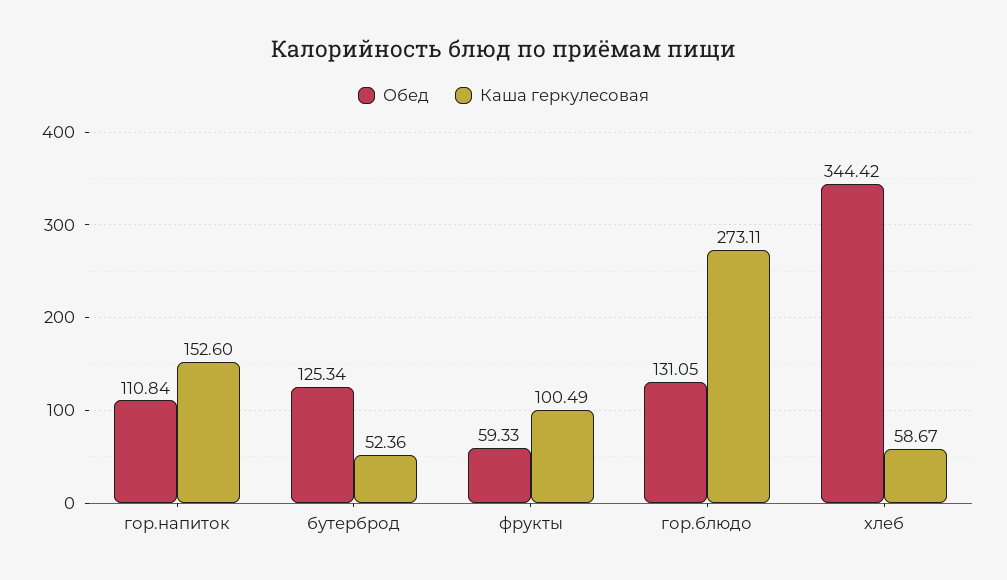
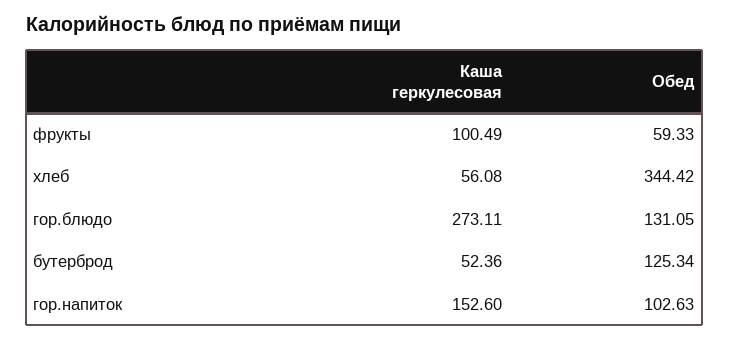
Обед, гор.напиток: 110.84 -> 102.63
Каша геркулесовая, хлеб: 58.67 -> 56.08

